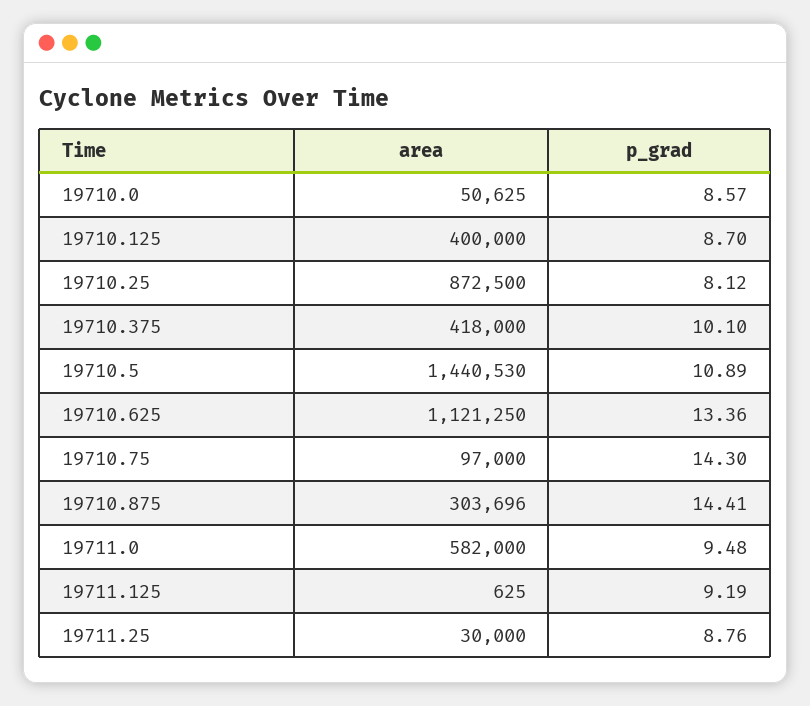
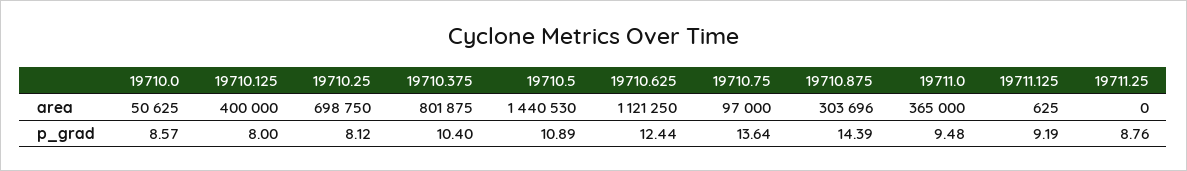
p_grad, 19710.125: 8.7 -> 8
area, 19710.25: 872500 -> 698750
area, 19710.375: 418000 -> 801875
p_grad, 19710.375: 10.1 -> 10.4
p_grad, 19710.625: 13.36 -> 12.44
p_grad, 19710.75: 14.3 -> 13.64
p_grad, 19710.875: 14.41 -> 14.39
area, 19711.0: 582000 -> 365000
area, 19711.25: 30000 -> 0

